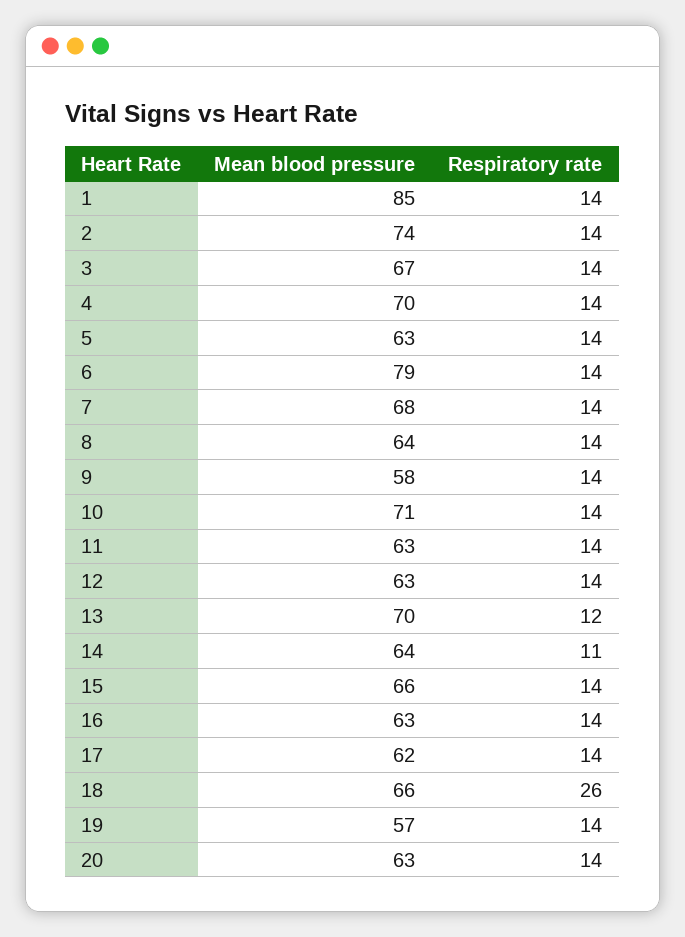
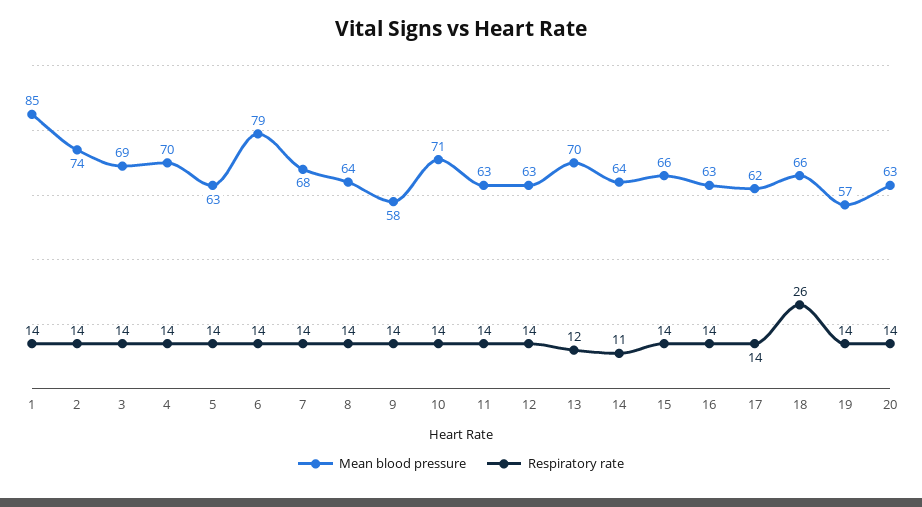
Mean blood pressure, 3: 67 -> 69

